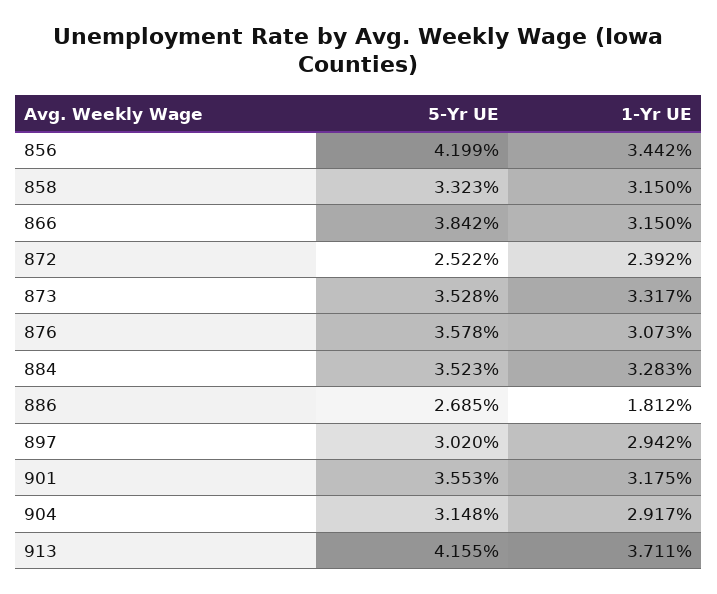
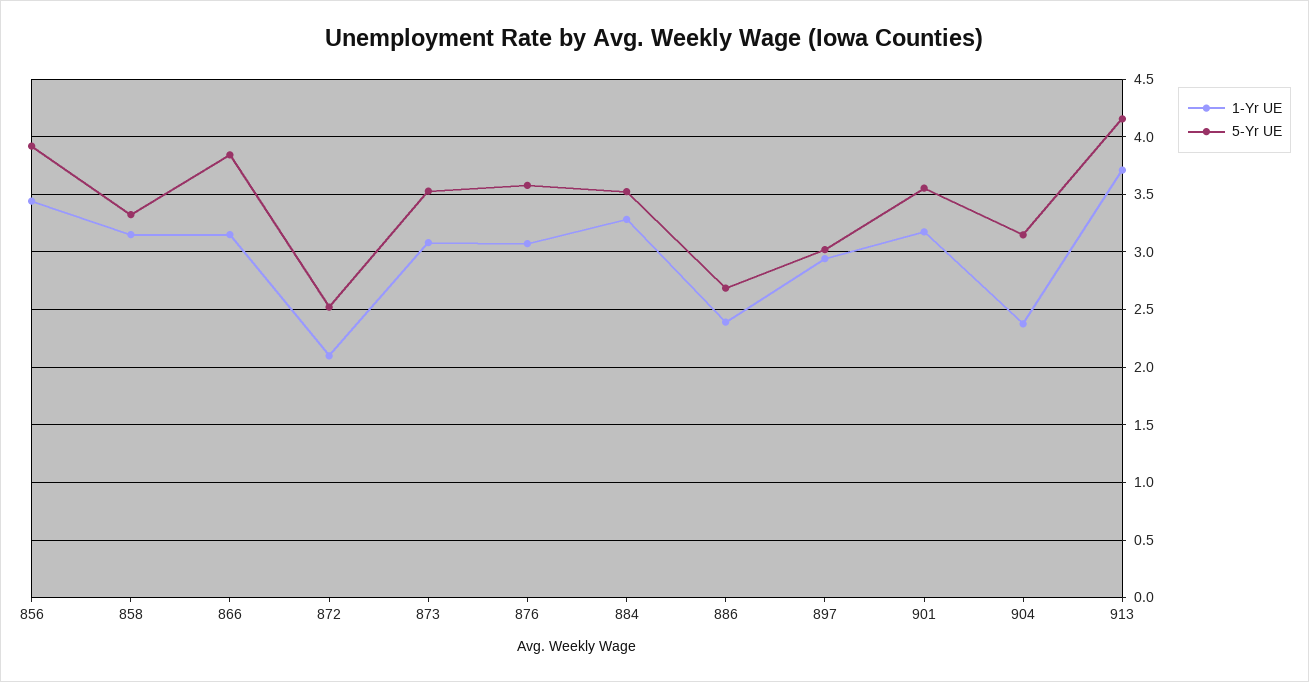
5-Yr UE, 856: 4.199 -> 3.9
1-Yr UE, 872: 2.392 -> 2.1
1-Yr UE, 873: 3.317 -> 3.1
1-Yr UE, 886: 1.812 -> 2.4
1-Yr UE, 904: 2.917 -> 2.4

